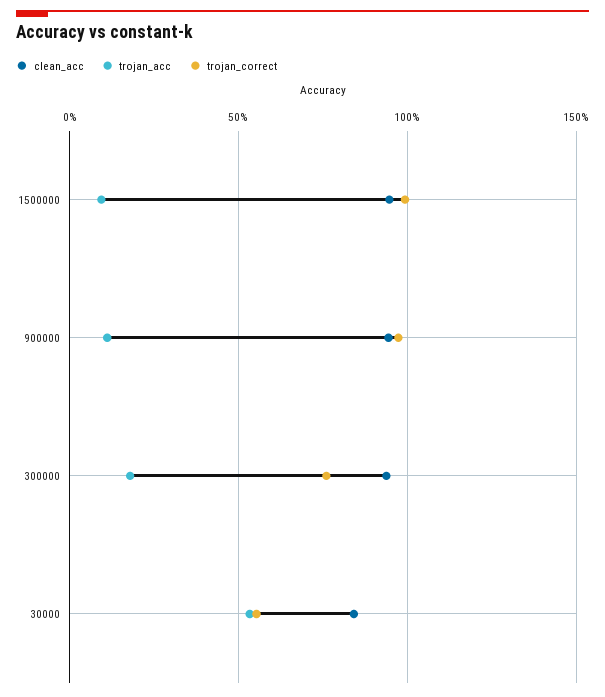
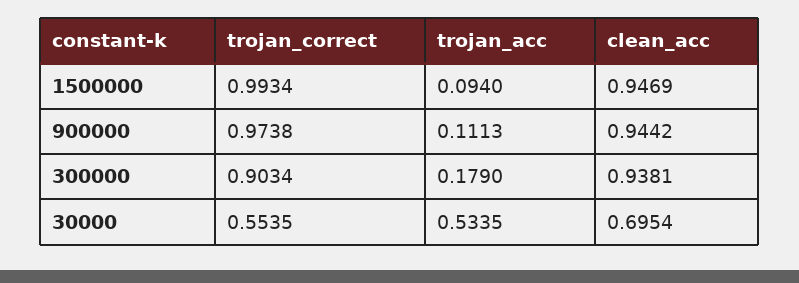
trojan_correct, 300000: 0.75 -> 0.9034
clean_acc, 30000: 0.85 -> 0.6954

